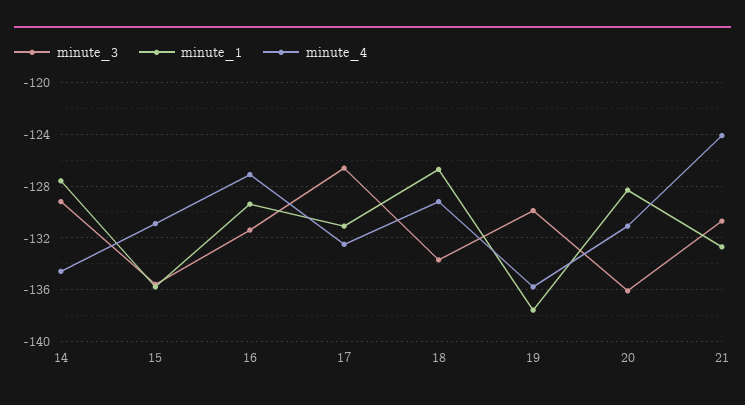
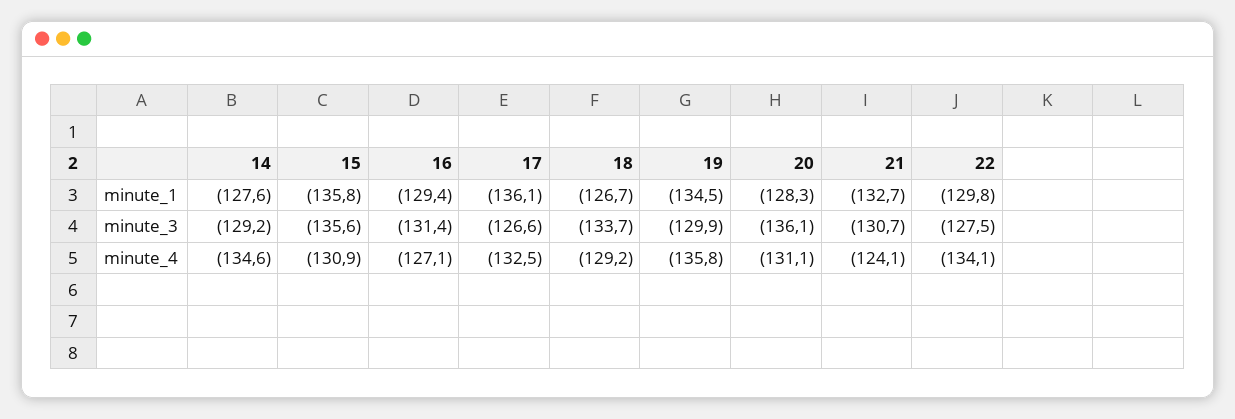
minute_1, 17: -131 -> -136.1
minute_1, 19: -137.5 -> -134.5
minute_1, 22: none -> -129.8
minute_3, 22: none -> -127.5
minute_4, 22: none -> -134.1

